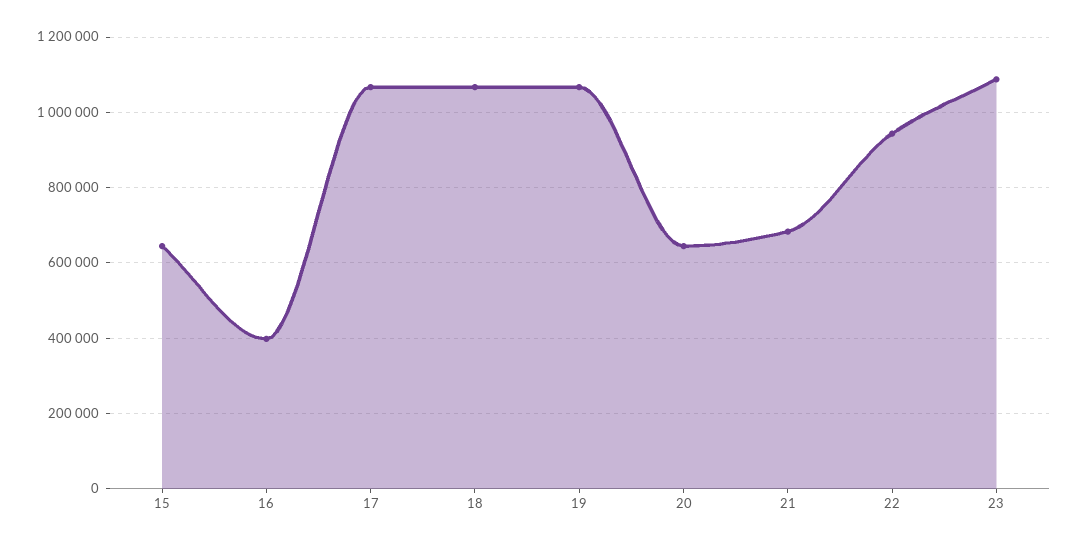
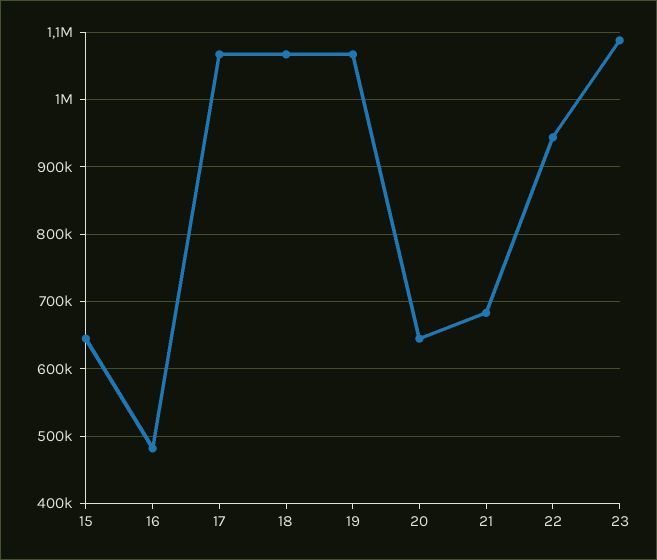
16: 400000 -> 480000

